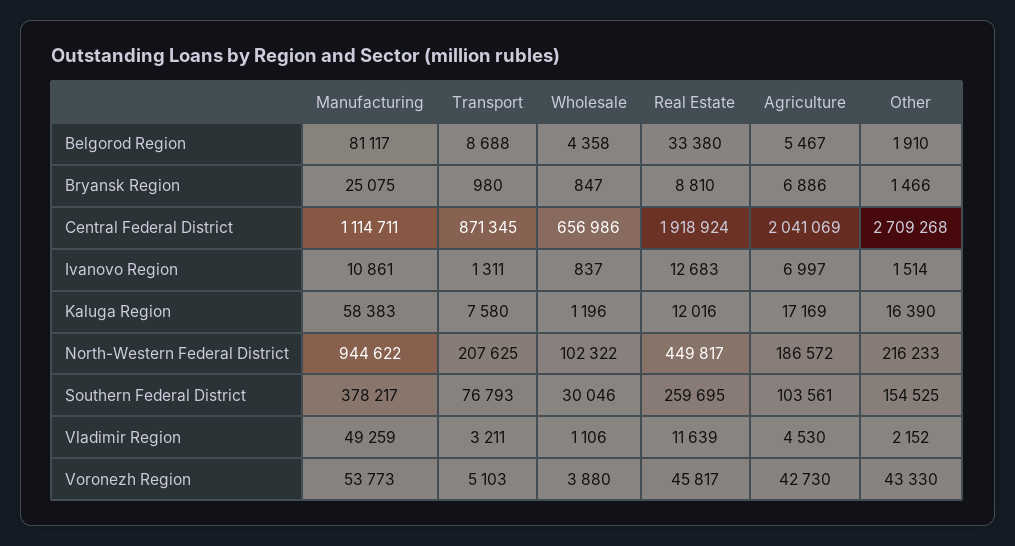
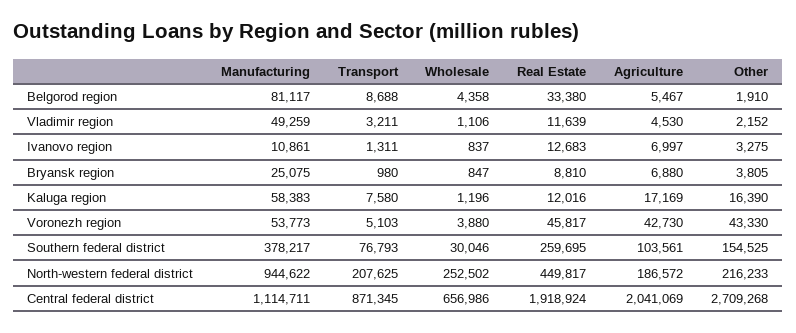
Agriculture, Bryansk Region: 6886 -> 6880
Other, Bryansk Region: 1466 -> 3805
Other, Ivanovo Region: 1514 -> 3275
Wholesale, North-Western Federal District: 102322 -> 252502

